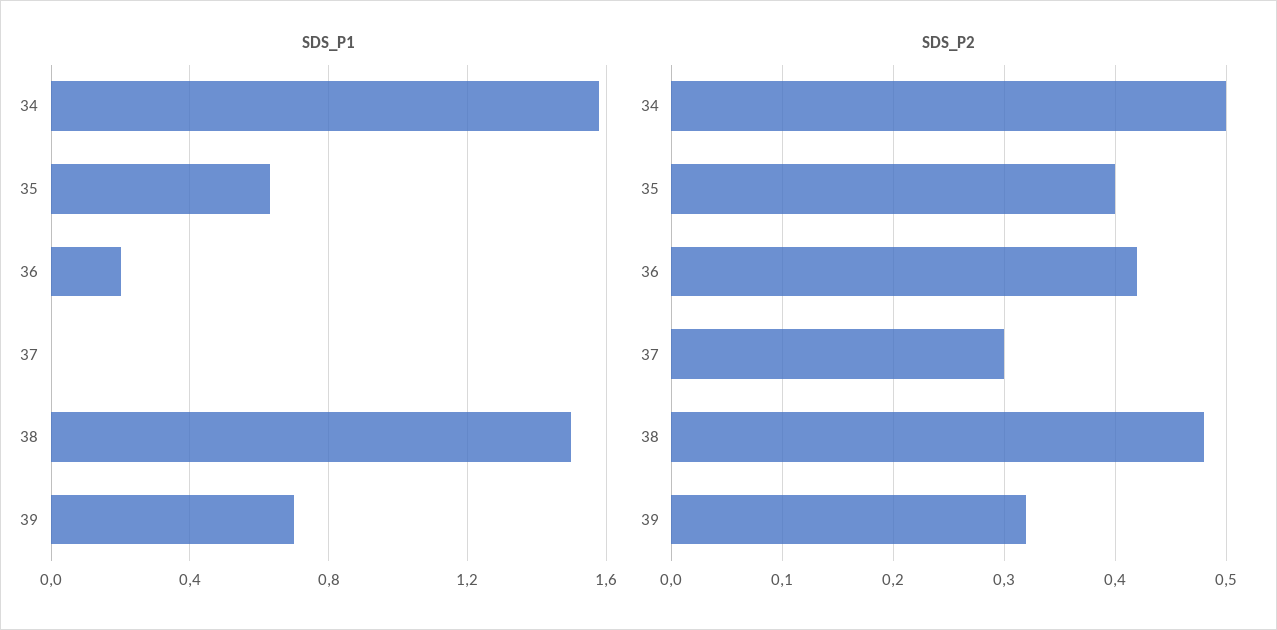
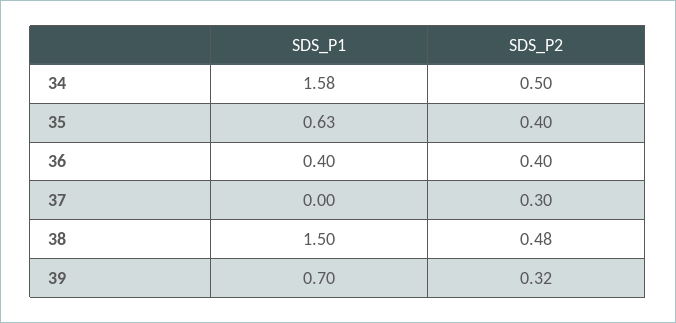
SDS_P1, 36: 0.2 -> 0.4
SDS_P2, 36: 0.42 -> 0.4

